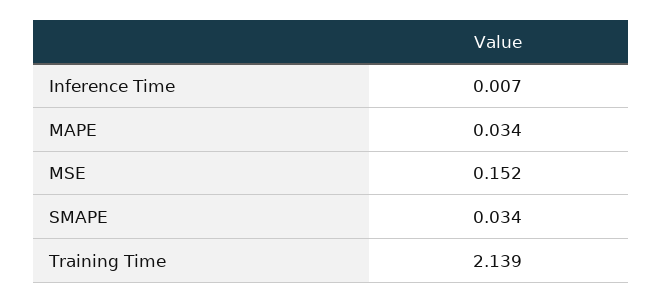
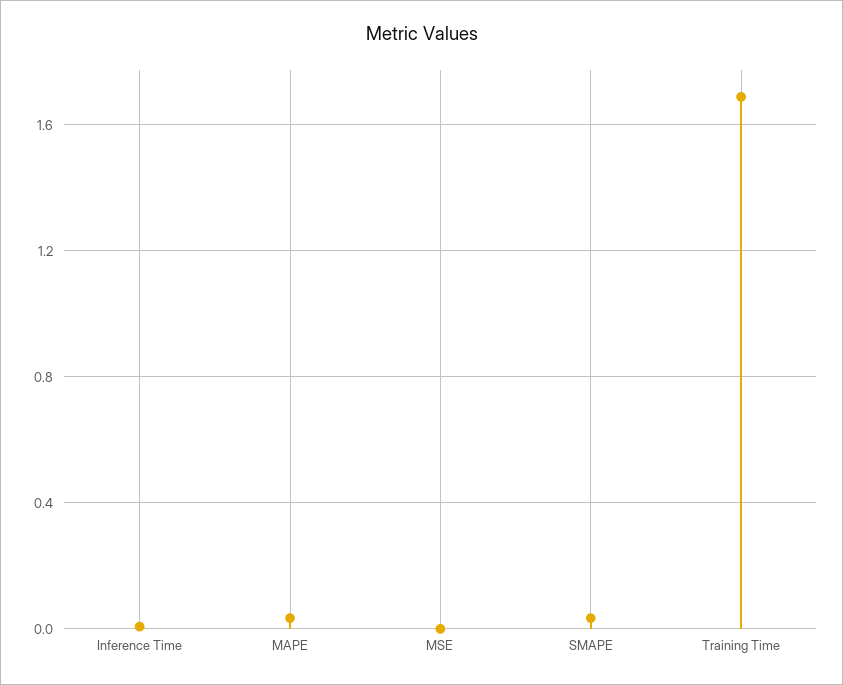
MSE: 0.152 -> 0
Training Time: 2.139 -> 1.7

